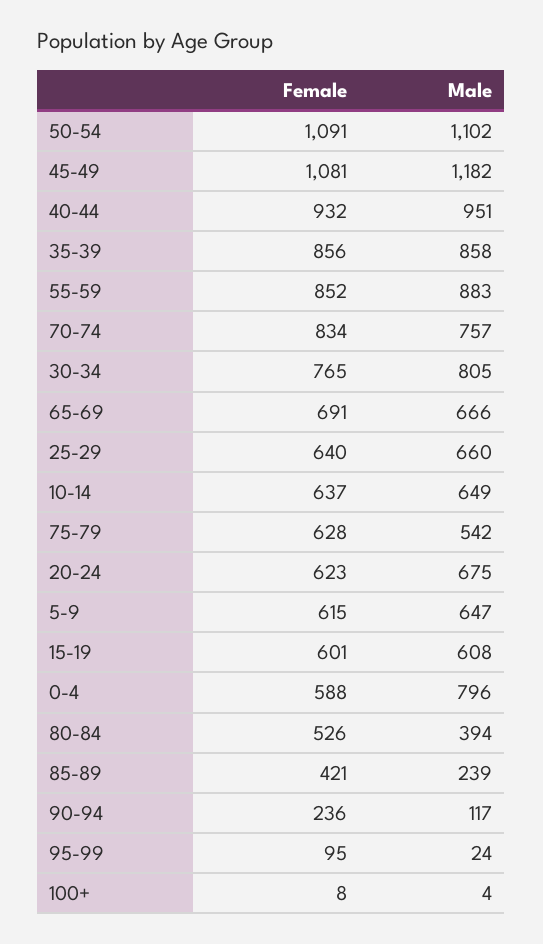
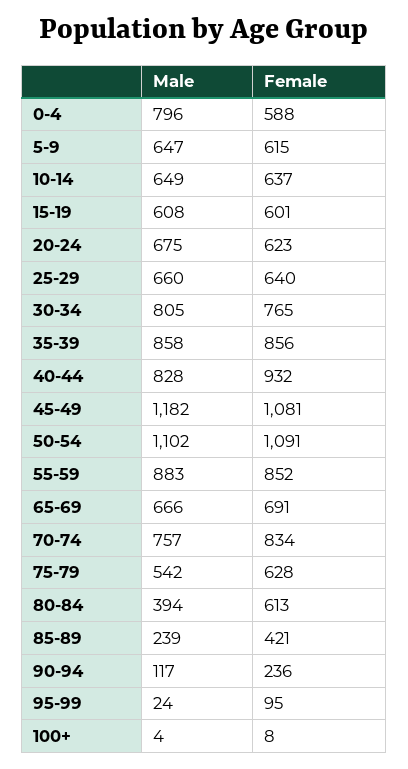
Male, 40-44: 951 -> 828
Female, 80-84: 526 -> 613

